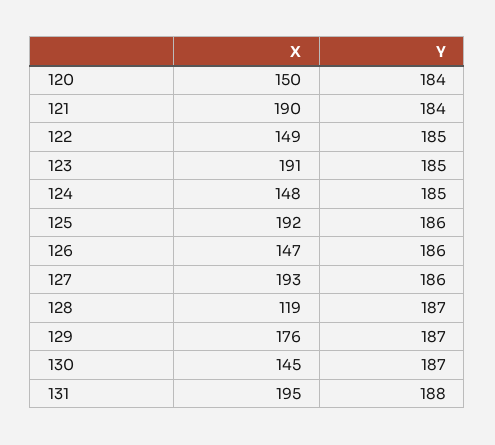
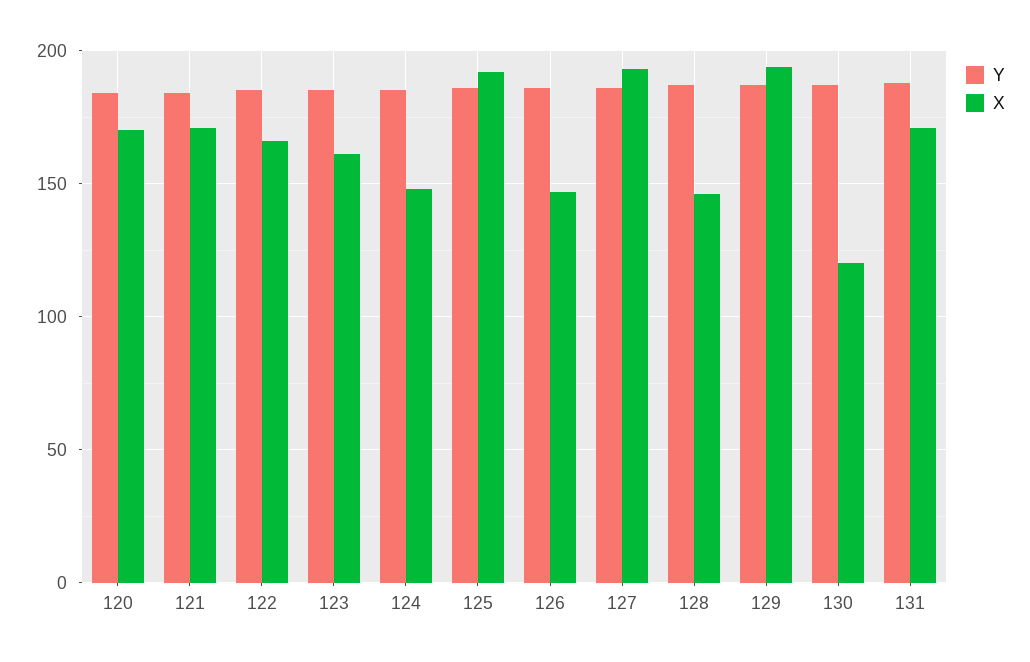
X, 120: 150 -> 170
X, 121: 190 -> 170
X, 122: 149 -> 165
X, 123: 191 -> 160
X, 128: 119 -> 145
X, 129: 176 -> 195
X, 130: 145 -> 120
X, 131: 195 -> 170

